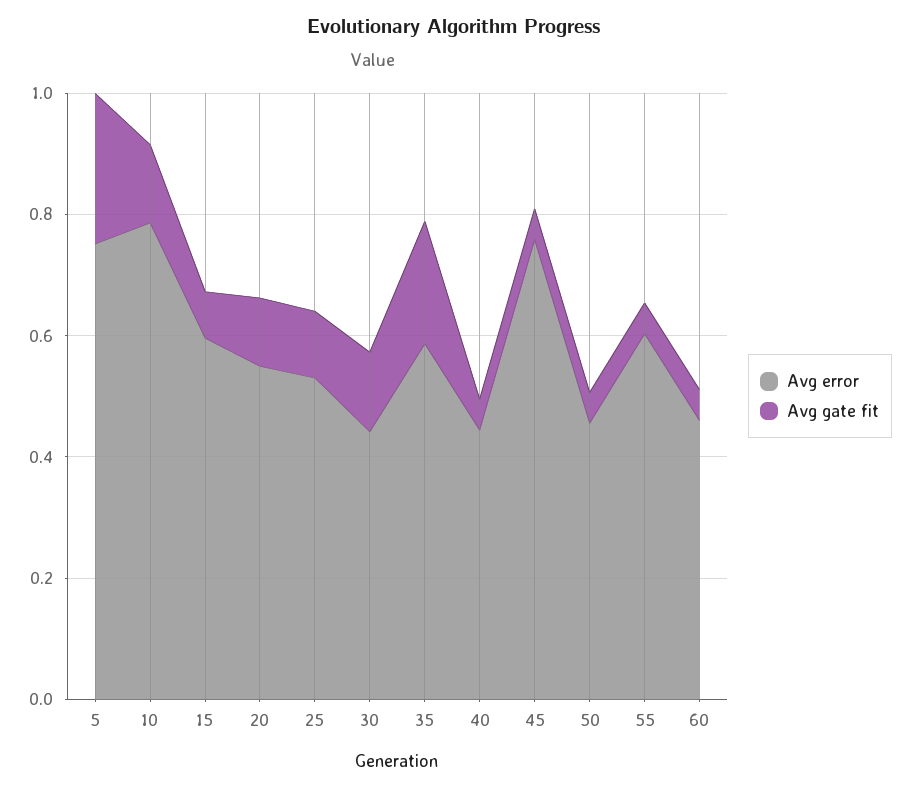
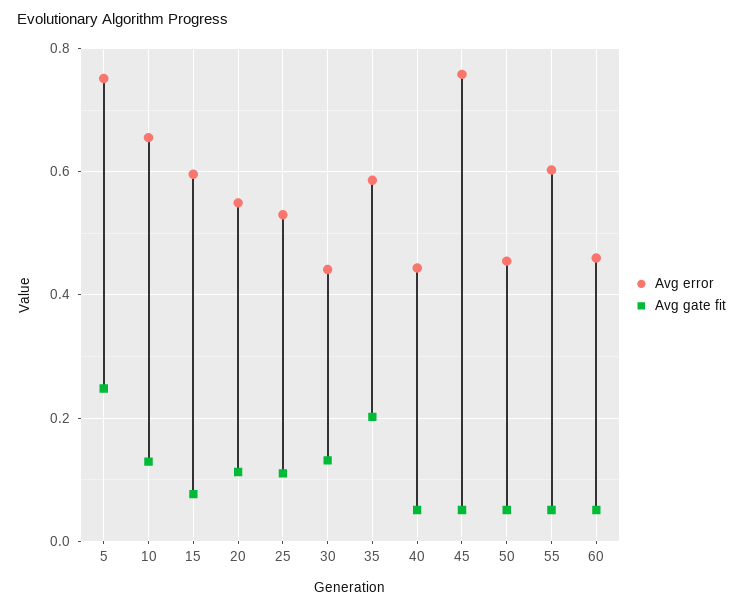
Avg error, 10: 0.8 -> 0.66

